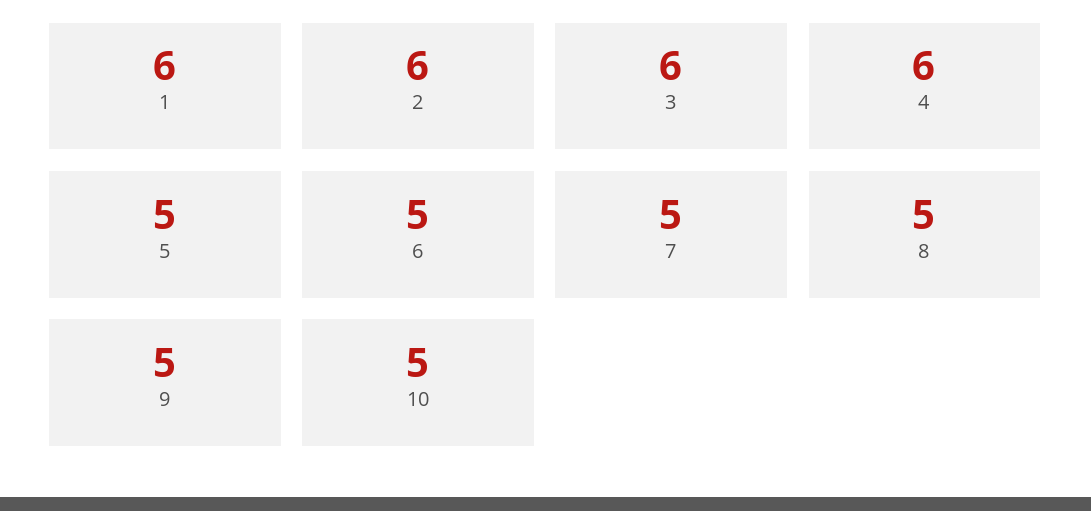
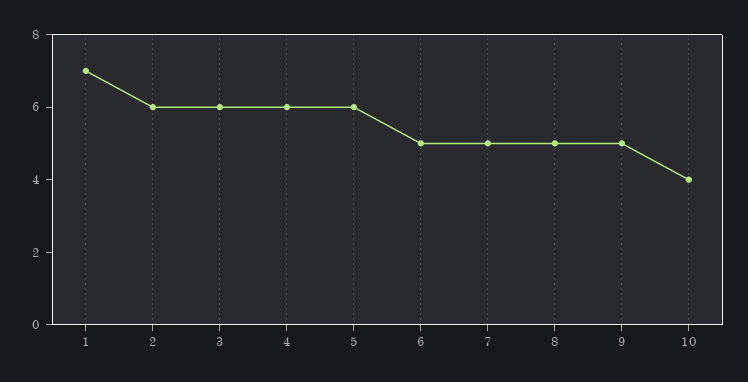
1: 6 -> 7
5: 5 -> 6
10: 5 -> 4

